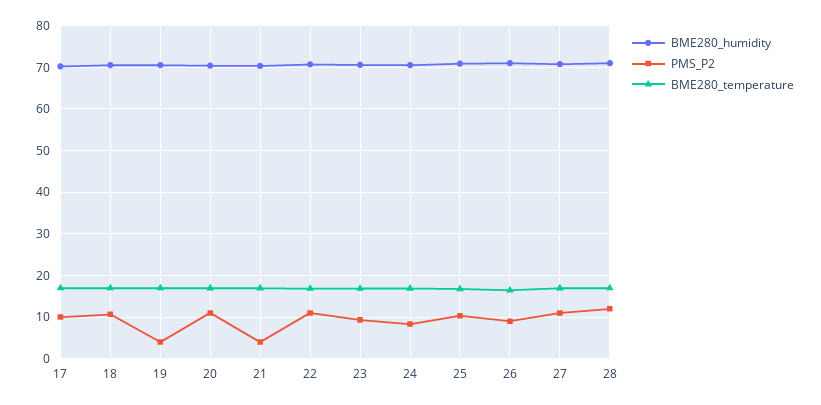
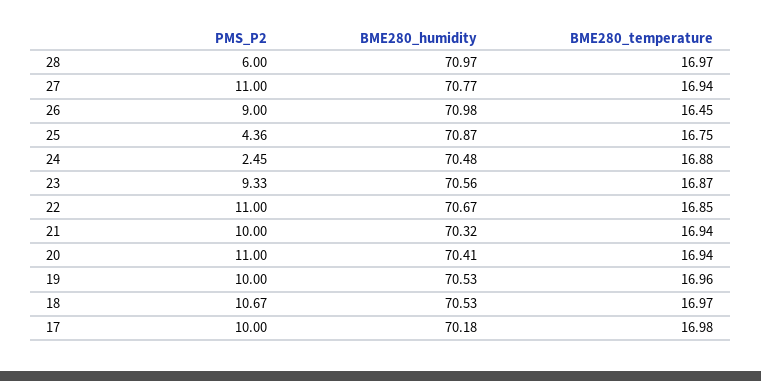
PMS_P2, 19: 4 -> 10
PMS_P2, 21: 4 -> 10
PMS_P2, 24: 8 -> 2.45
PMS_P2, 25: 10 -> 4.36
PMS_P2, 28: 12 -> 6

